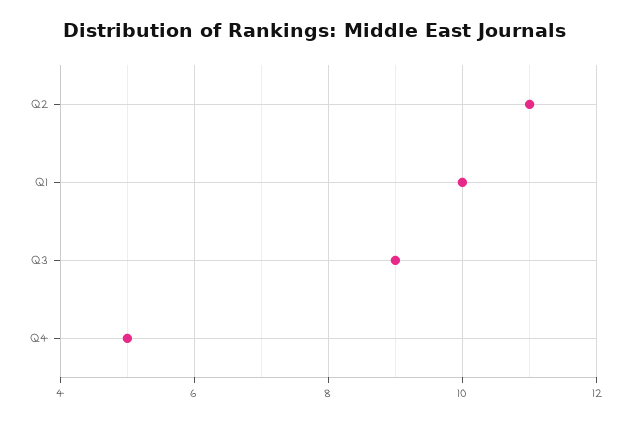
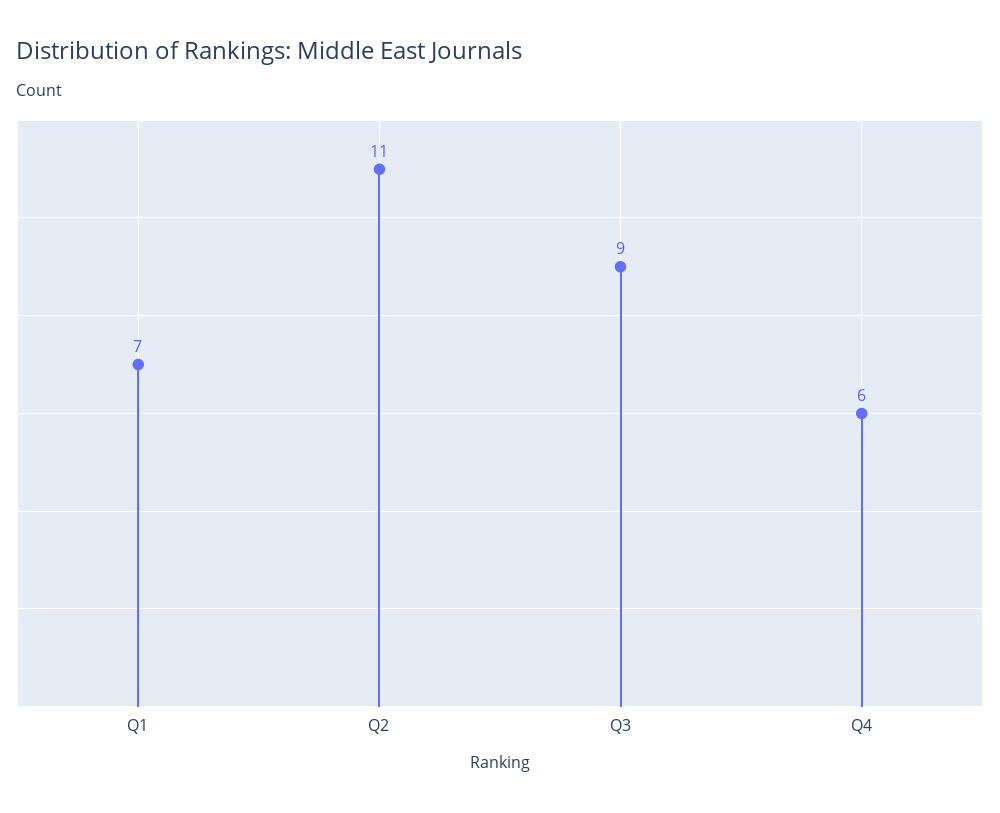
Q1: 10 -> 7
Q4: 5 -> 6

